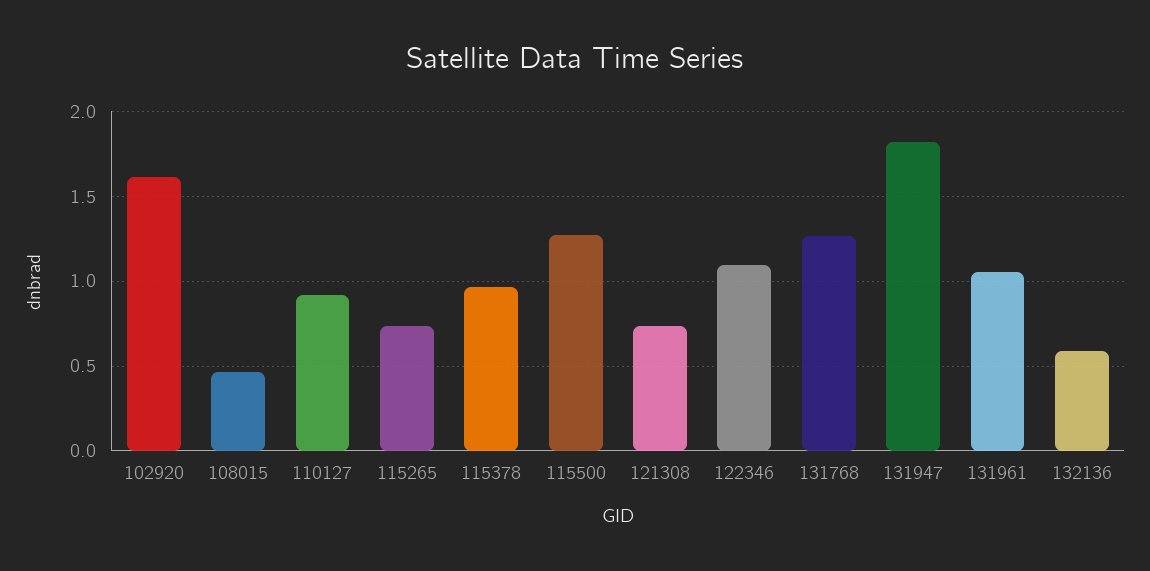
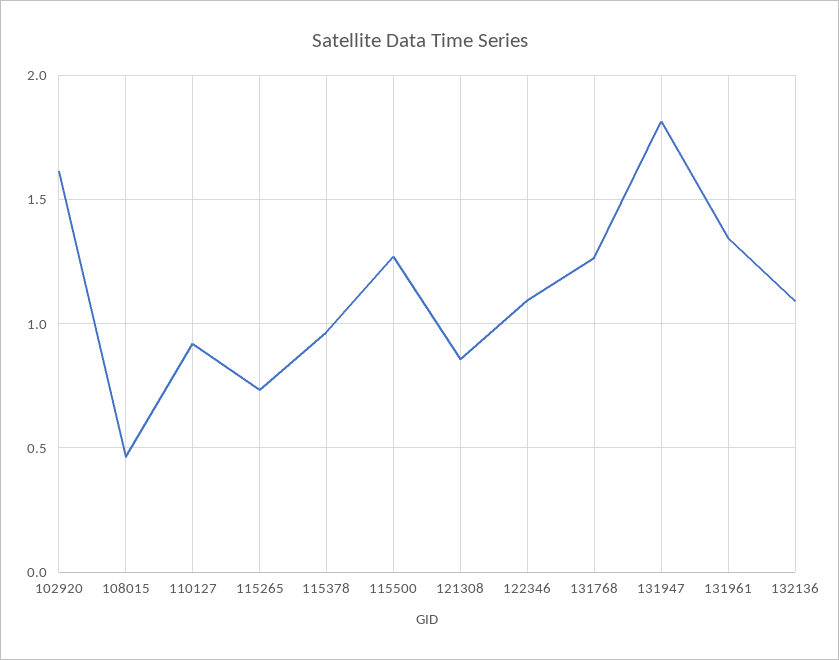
121308: 0.75 -> 0.85
131961: 1.05 -> 1.35
132136: 0.6 -> 1.1

